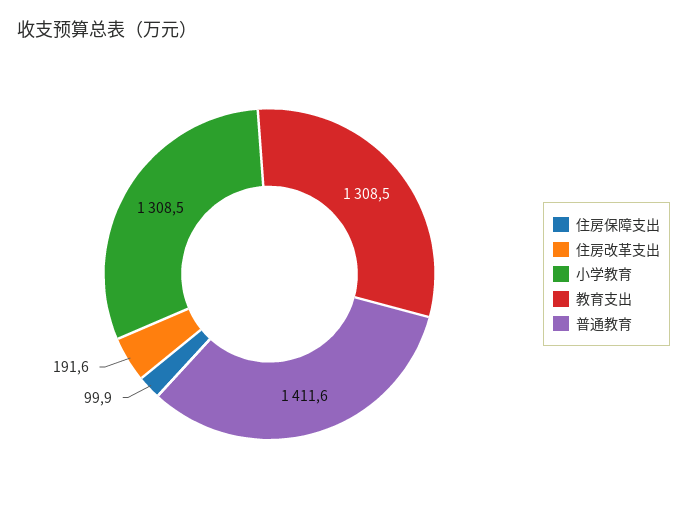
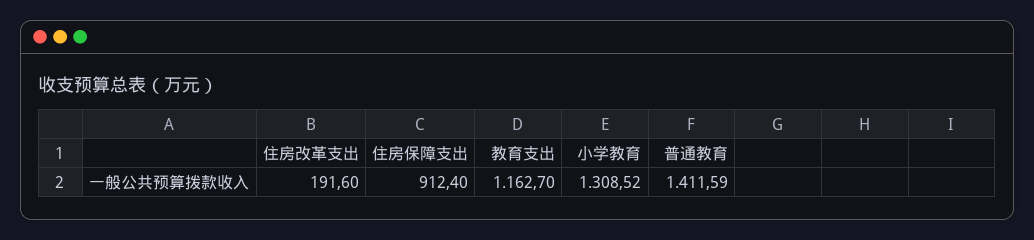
住房保障支出: 99.9 -> 912.4
教育支出: 1308.5 -> 1162.7

